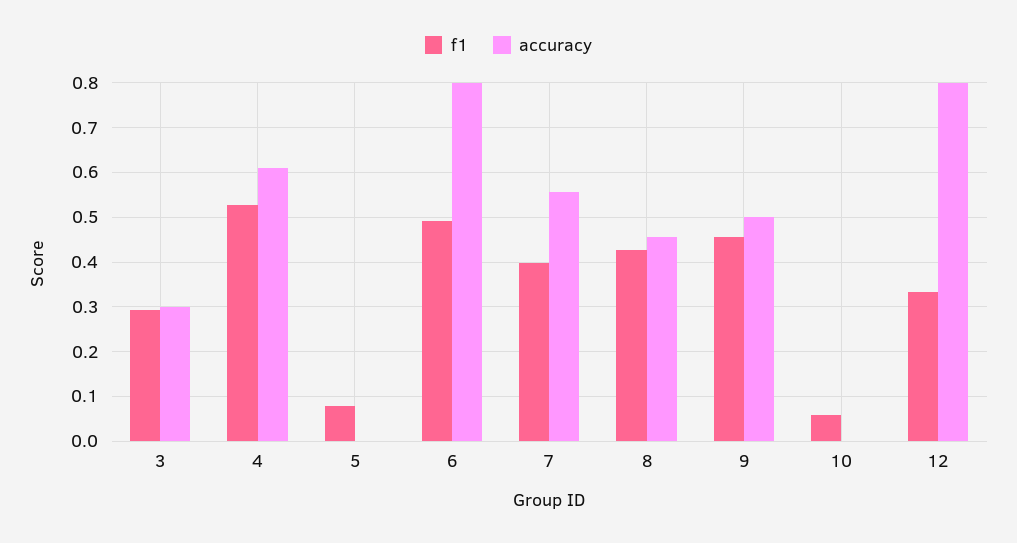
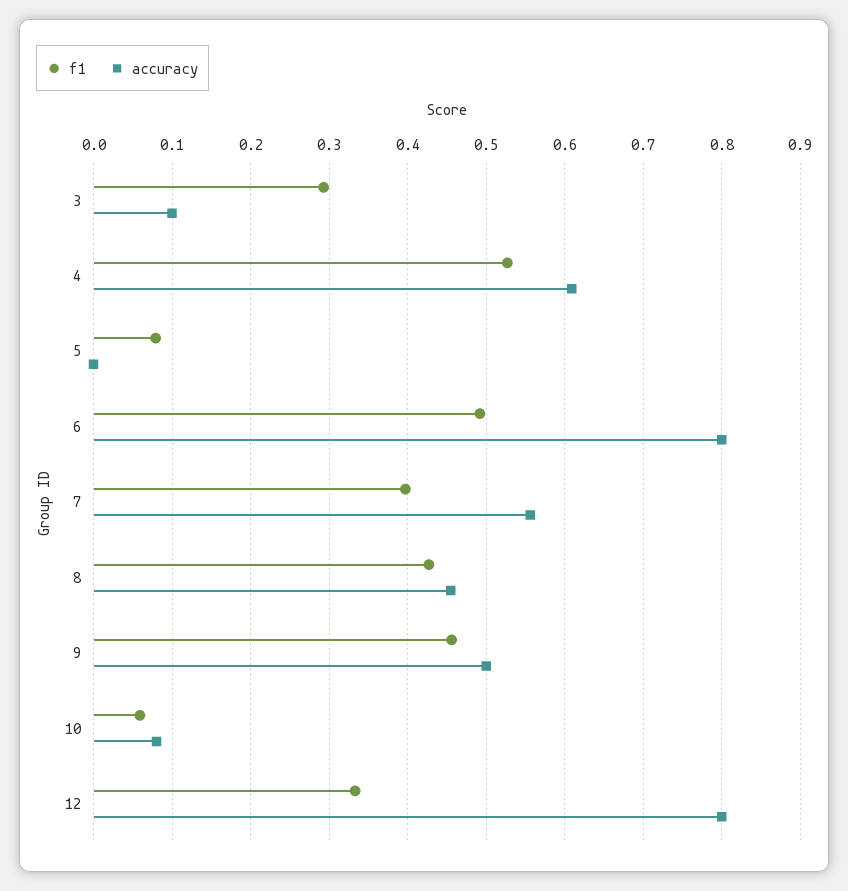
accuracy, 3: 0.3 -> 0.1
accuracy, 10: 0 -> 0.08

